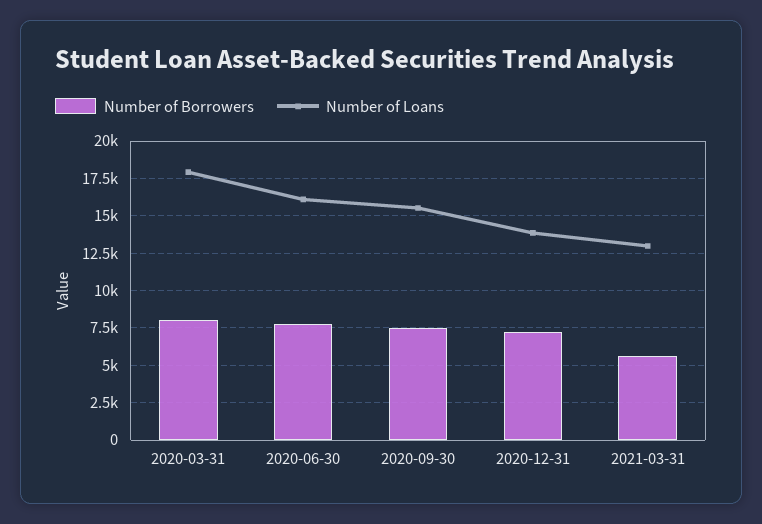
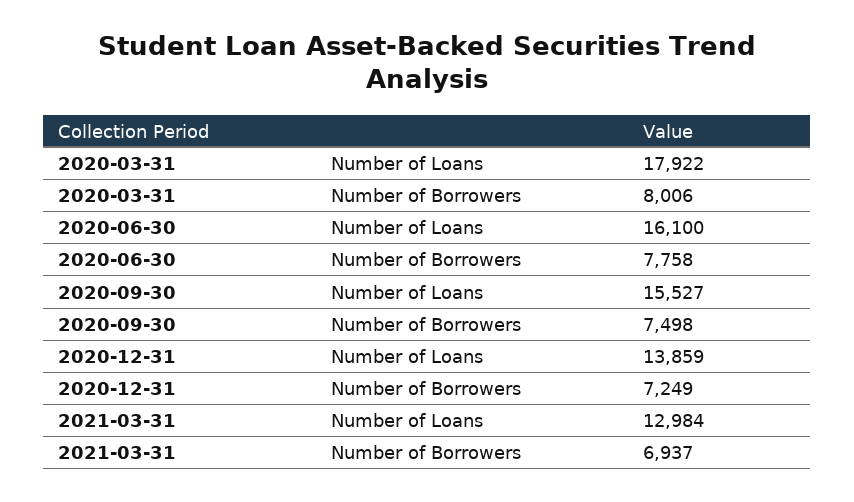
Number of Borrowers, 2021-03-31: 5500 -> 6937

